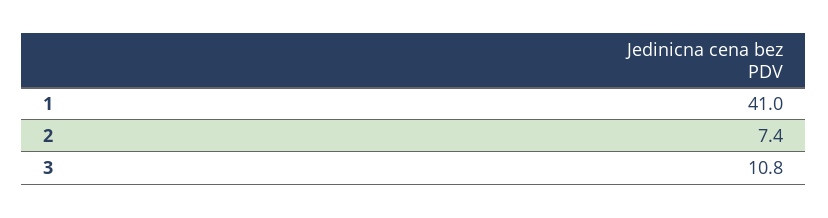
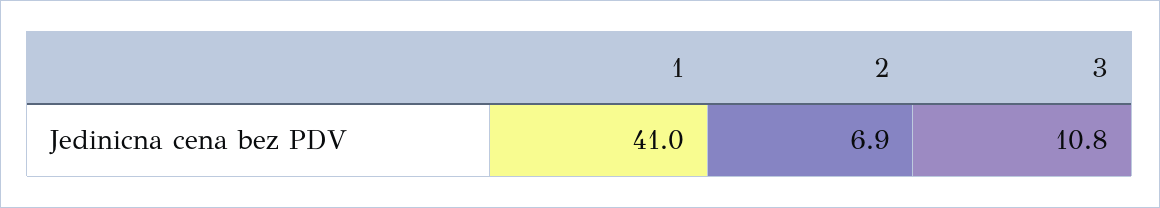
2: 7.4 -> 6.9

